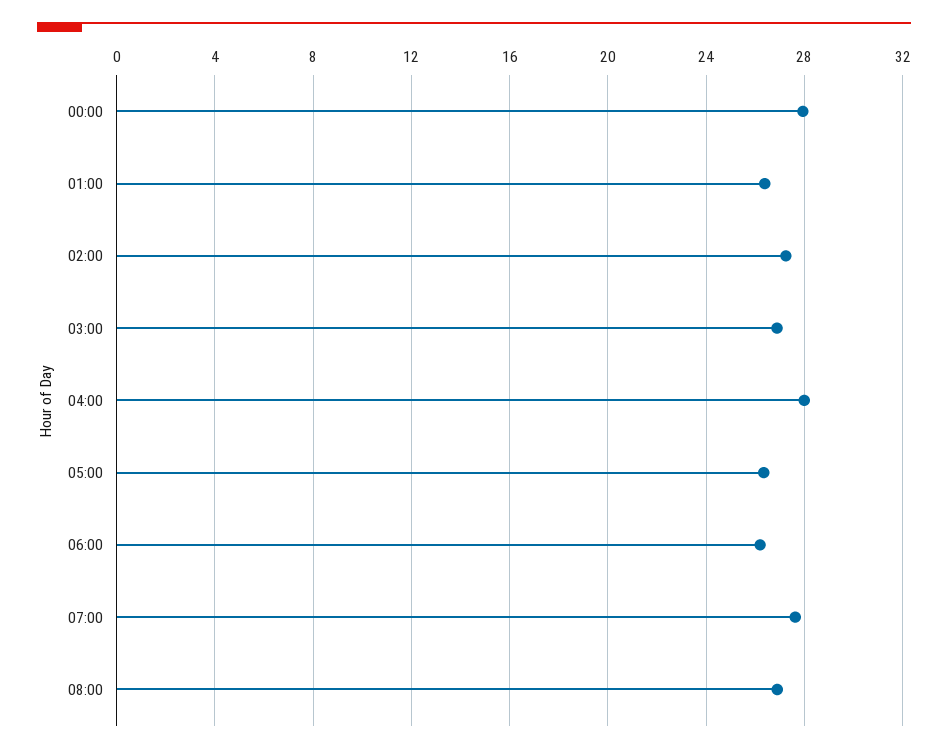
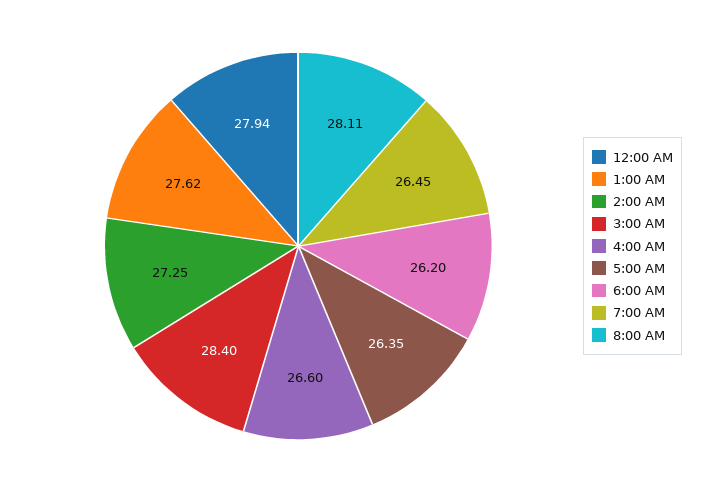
01:00: 26.5 -> 27.62
03:00: 27 -> 28.4
04:00: 28 -> 26.6
07:00: 27.5 -> 26.45
08:00: 27 -> 28.11

